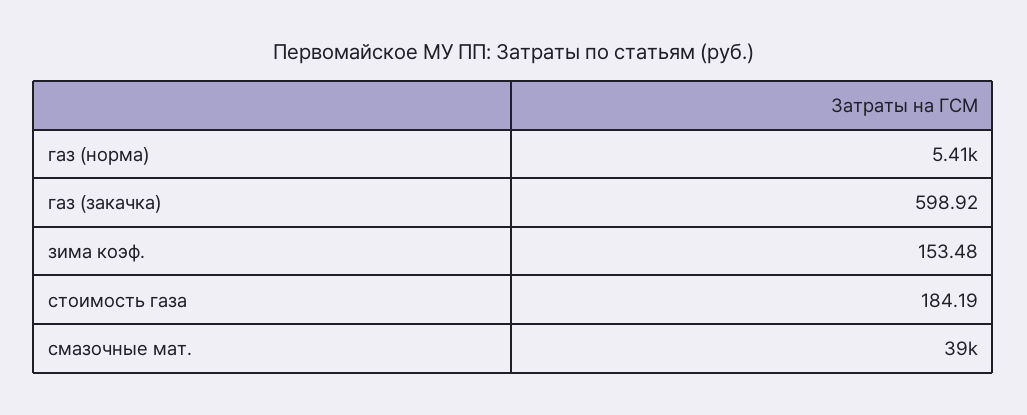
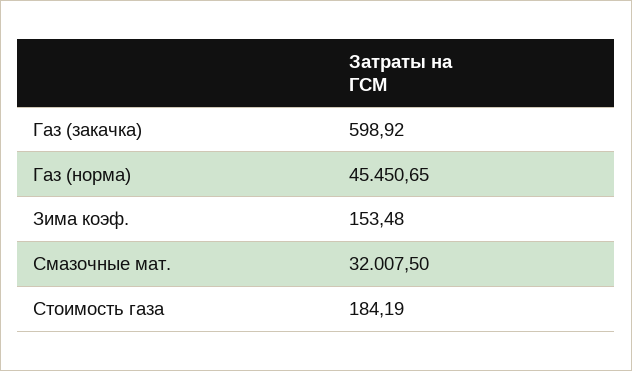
газ (норма): 5410 -> 45450.65
смазочные мат.: 39000 -> 32007.5

